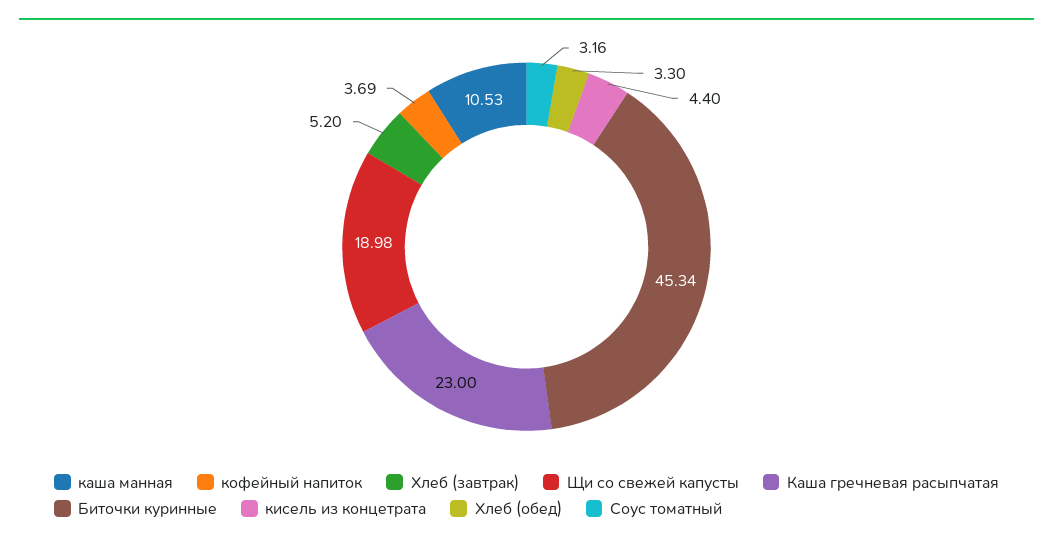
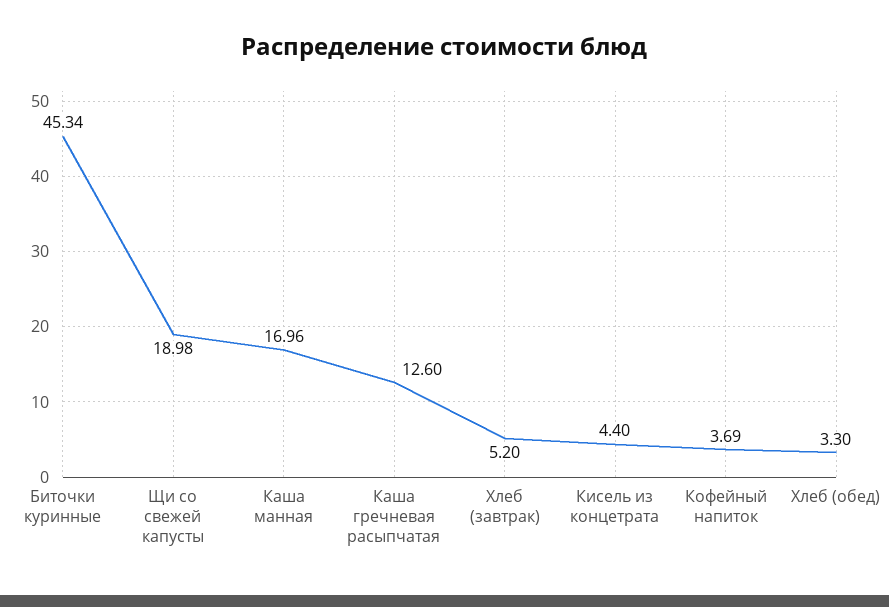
каша манная: 10.53 -> 16.96
Каша гречневая расыпчатая: 23 -> 12.6
Соус томатный: 3.16 -> none

